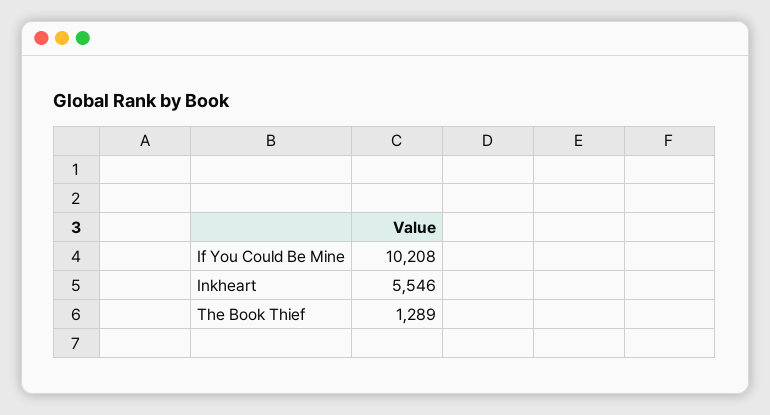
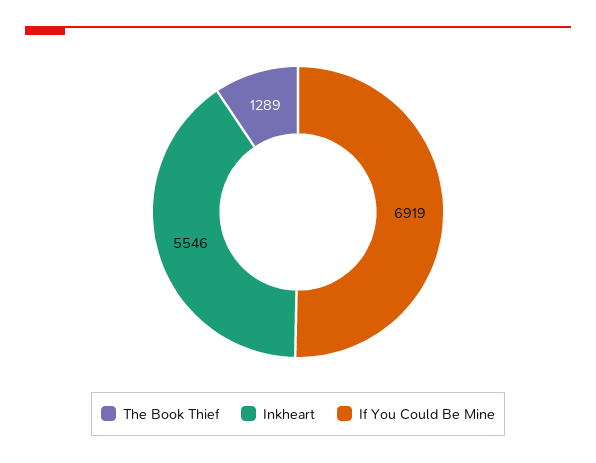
If You Could Be Mine: 10208 -> 6919

